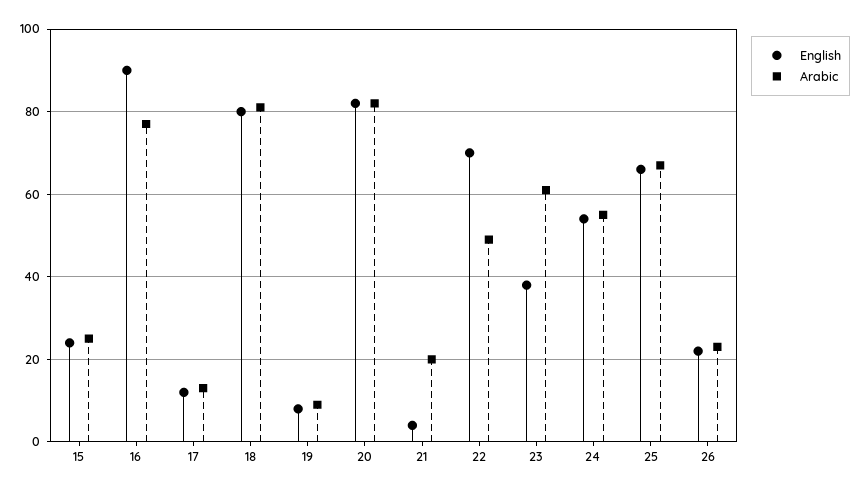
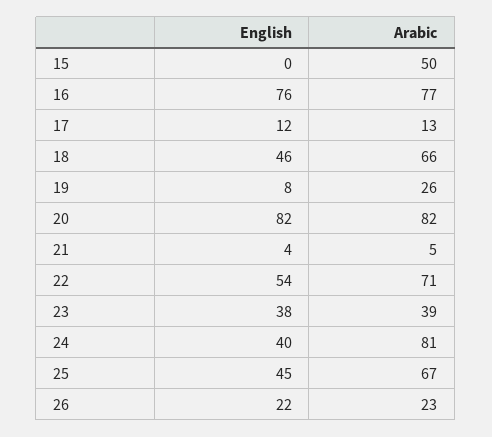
English, 15: 25 -> 0
Arabic, 15: 25 -> 50
English, 16: 90 -> 76
English, 18: 80 -> 46
Arabic, 18: 80 -> 66
Arabic, 19: 10 -> 26
Arabic, 21: 20 -> 5
English, 22: 70 -> 54
Arabic, 22: 50 -> 71
Arabic, 23: 60 -> 39
English, 24: 55 -> 40
Arabic, 24: 55 -> 81
English, 25: 65 -> 45

